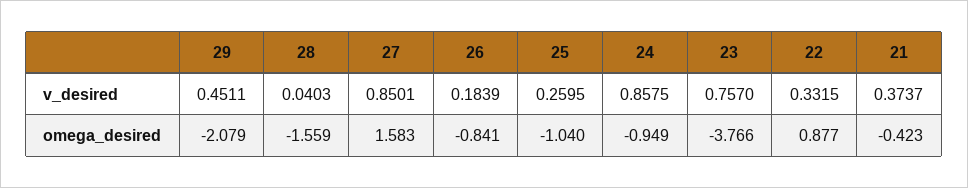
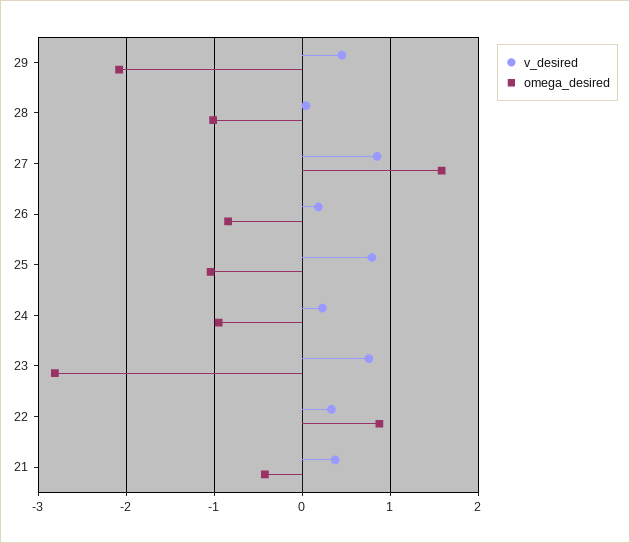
v_desired, 25: 0.2595 -> 0.8
v_desired, 24: 0.8575 -> 0.2
omega_desired, 28: -1.559 -> -1
omega_desired, 23: -3.766 -> -2.8

